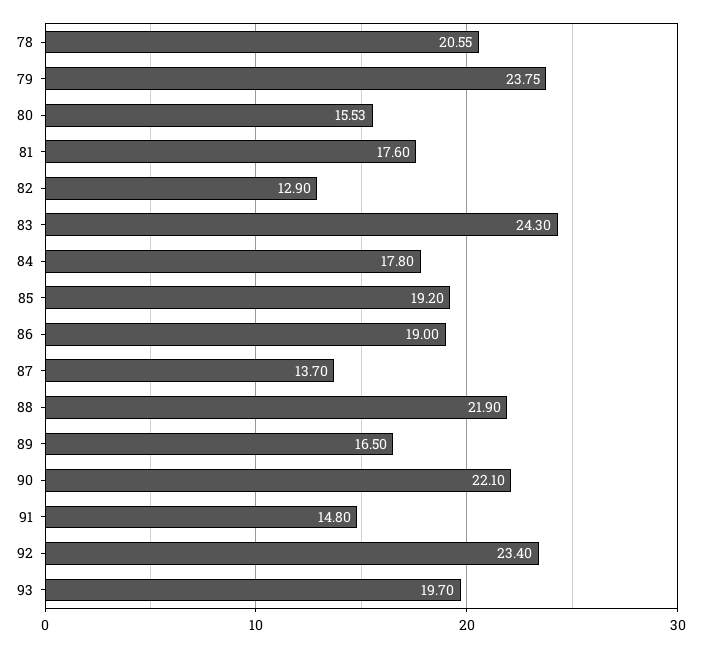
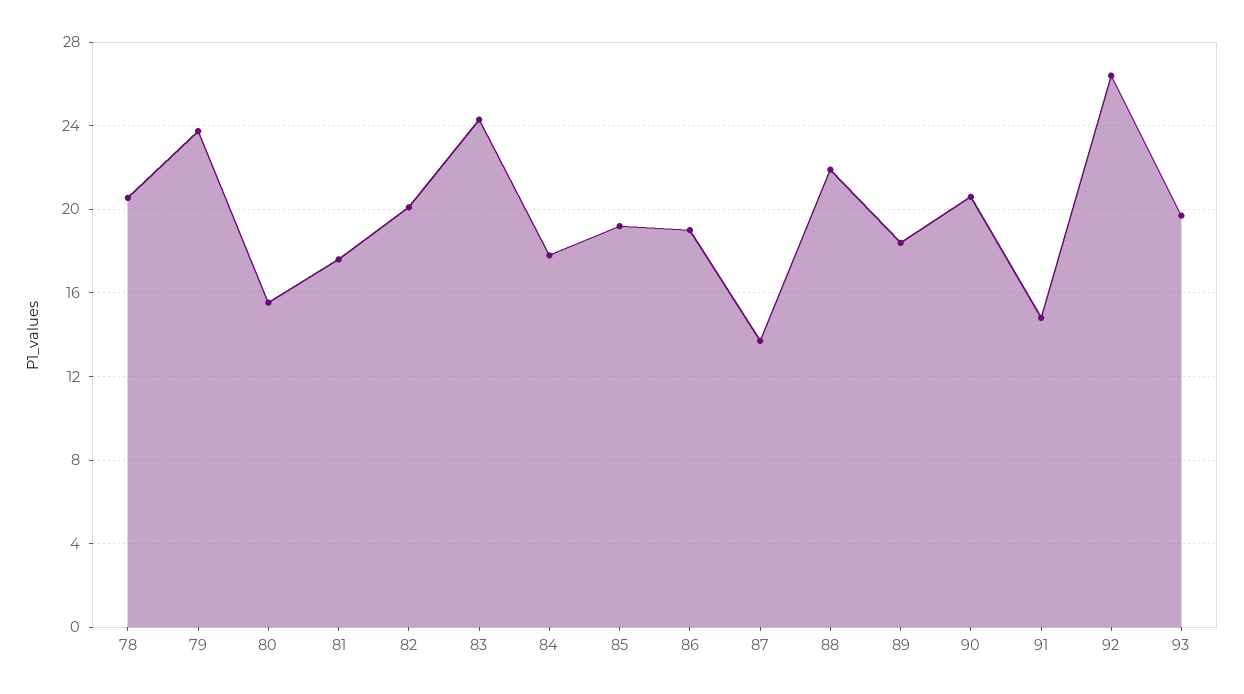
82: 12.9 -> 20
89: 16.5 -> 18.5
90: 22.1 -> 20.5
92: 23.4 -> 26.5

